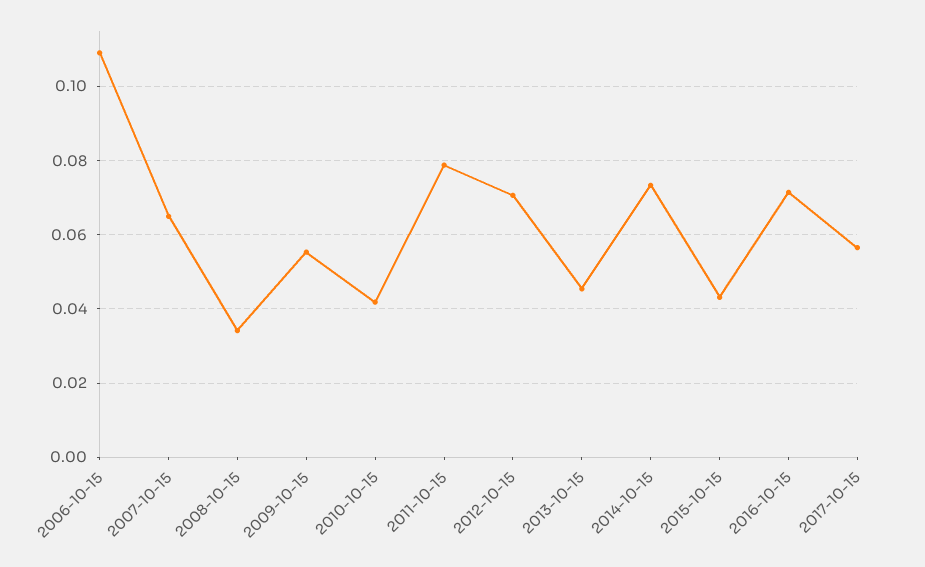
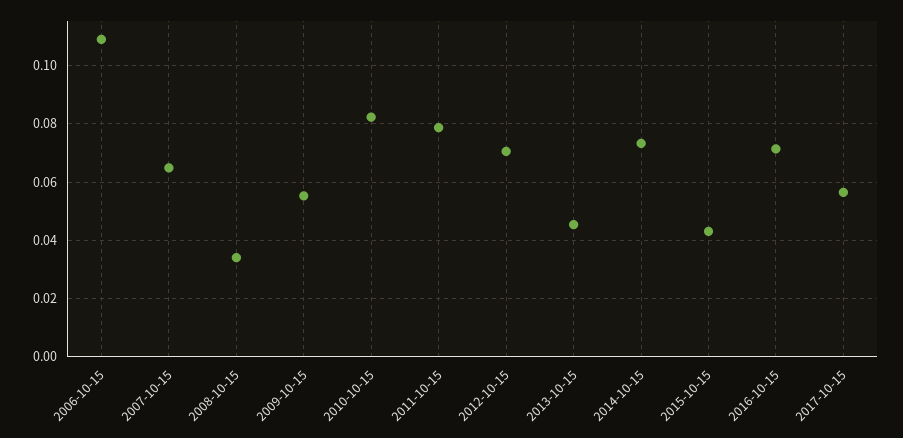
2010-10-15: 0.042 -> 0.0825

